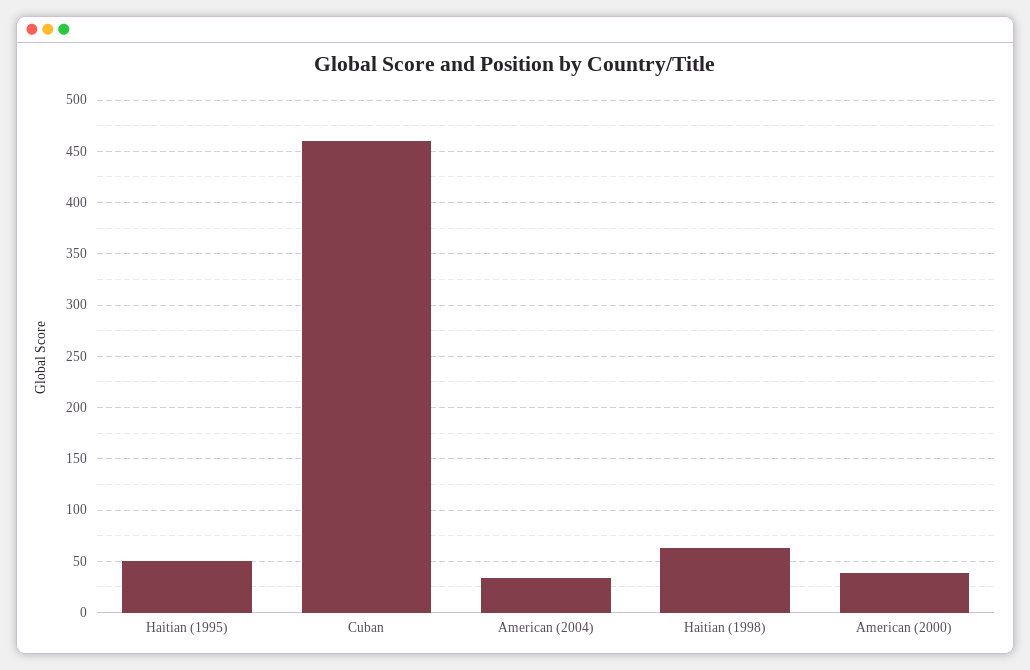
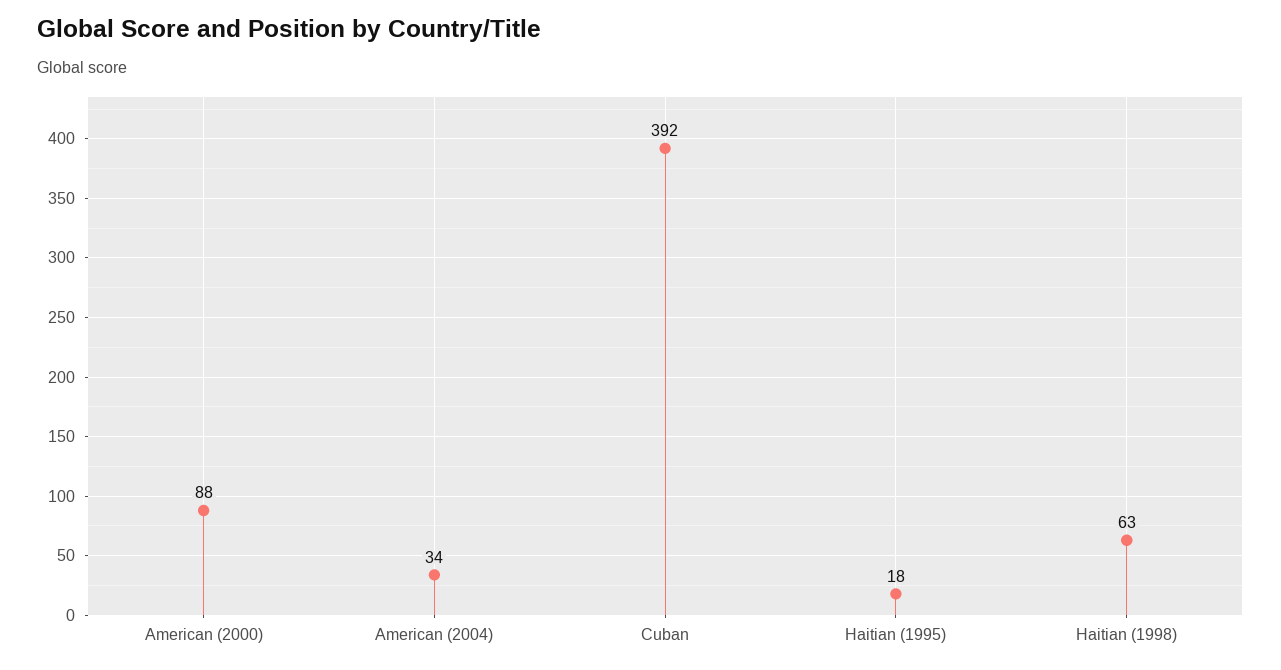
Haitian (1995): 50 -> 18
Cuban: 460 -> 392
American (2000): 40 -> 88

